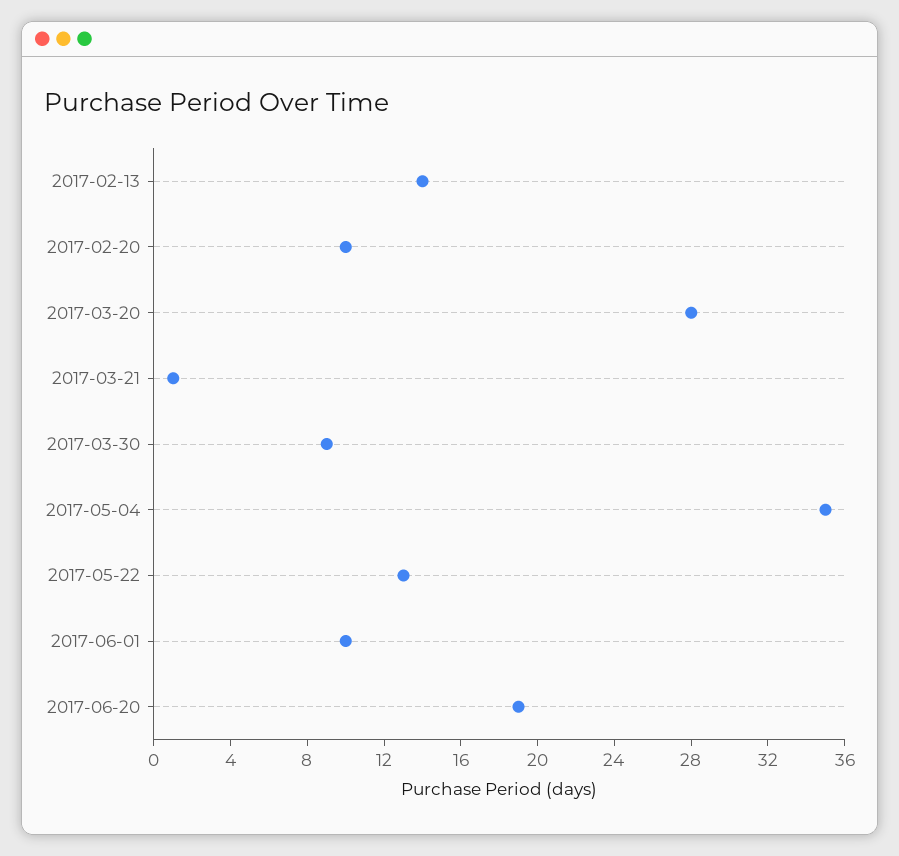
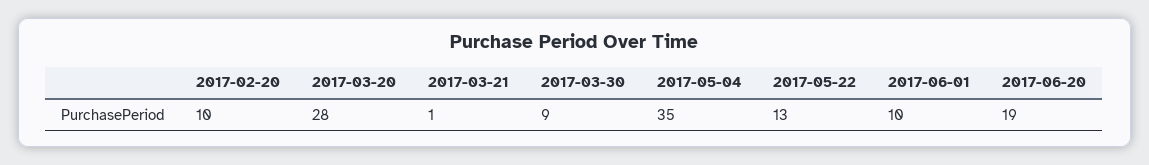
2017-02-13: 14 -> none

